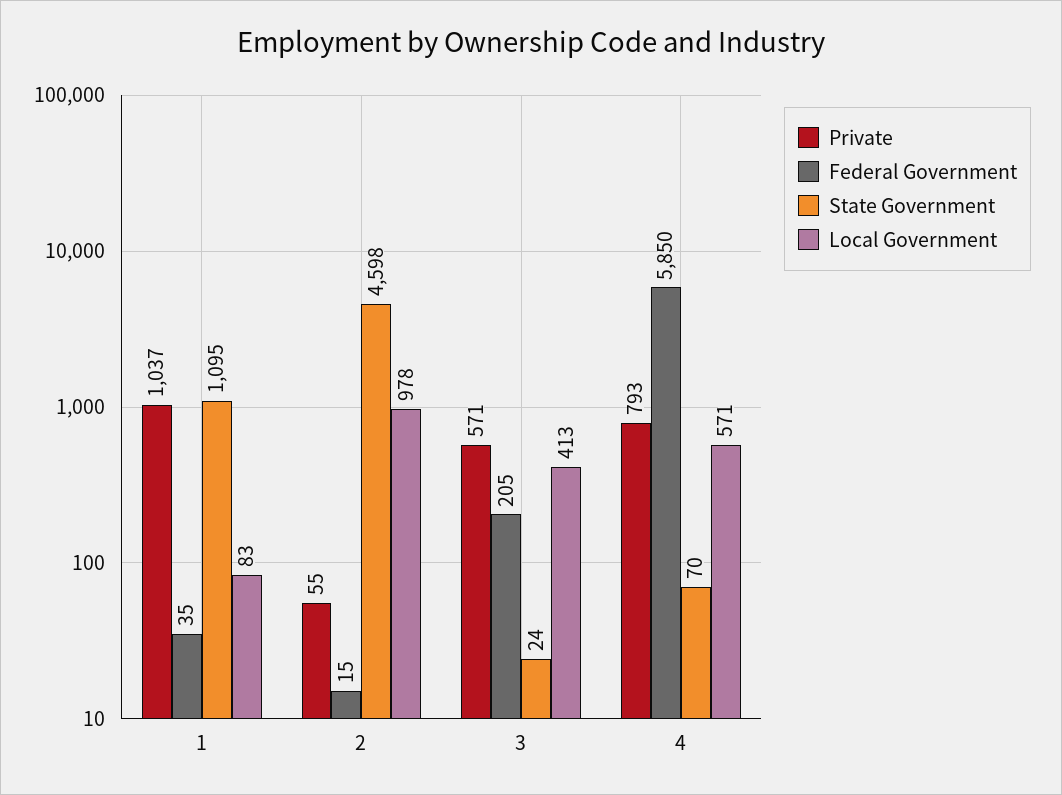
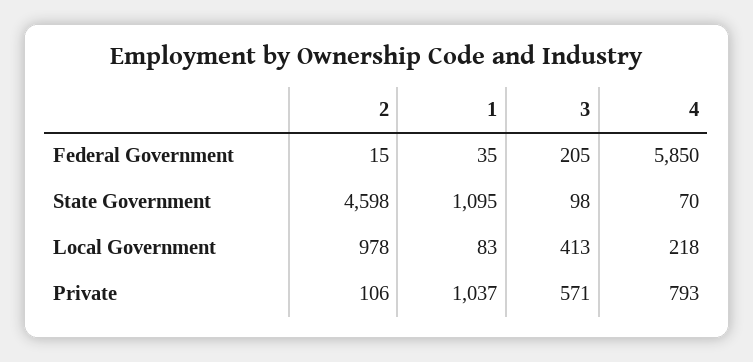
Private, 2: 55 -> 106
State Government, 3: 24 -> 98
Local Government, 4: 571 -> 218

